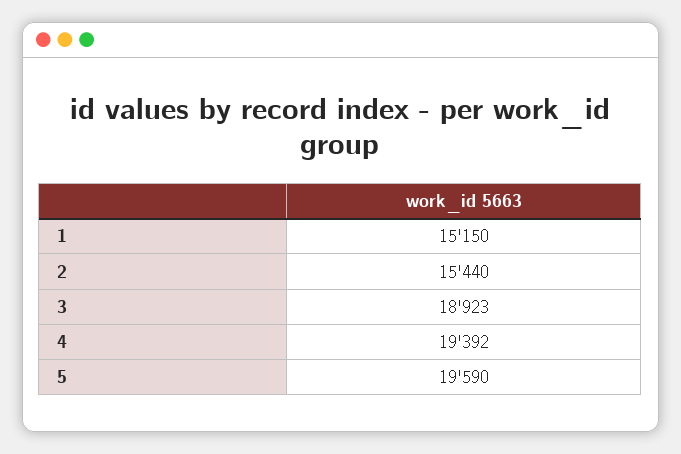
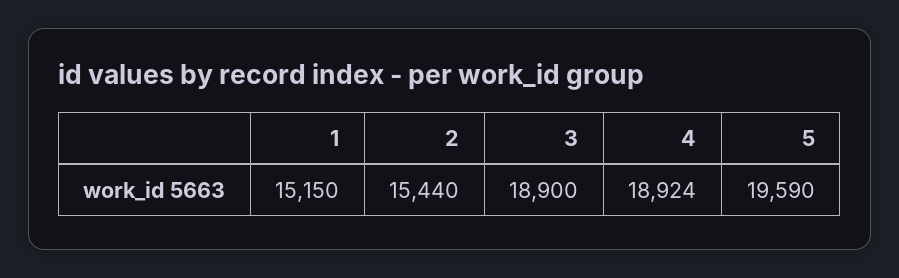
3: 18923 -> 18900
4: 19392 -> 18924

